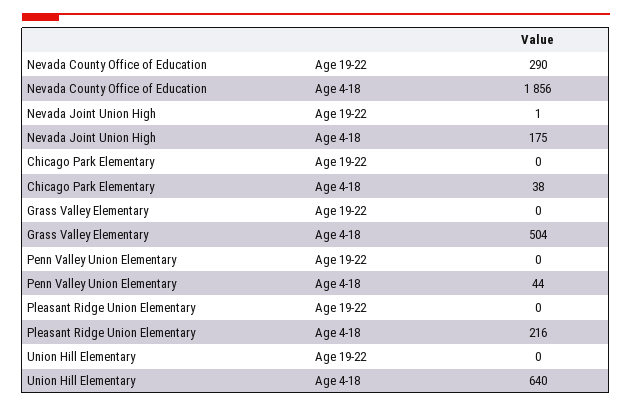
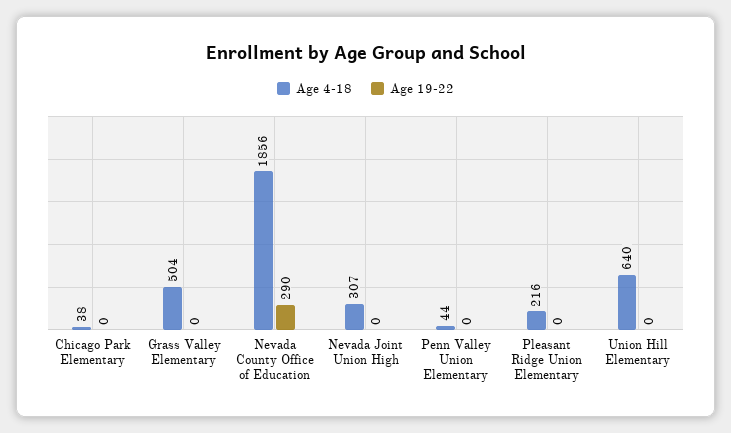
Age 19-22, Nevada Joint Union High: 1 -> 0
Age 4-18, Nevada Joint Union High: 175 -> 307

